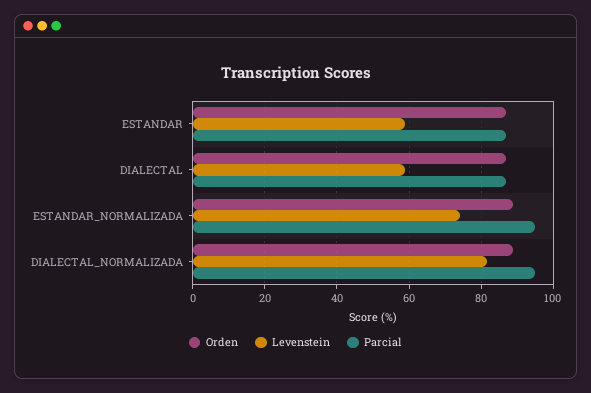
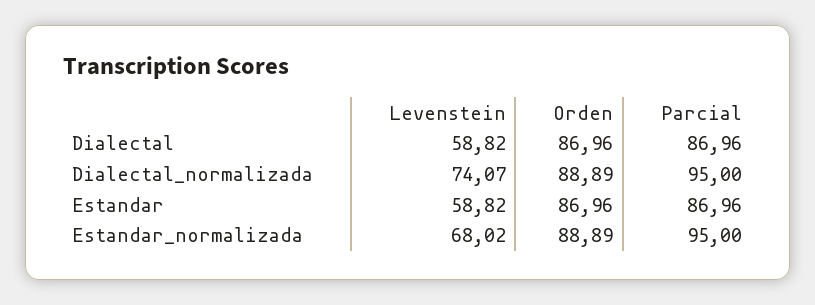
Levenstein, ESTANDAR_NORMALIZADA: 74 -> 68.02
Levenstein, DIALECTAL_NORMALIZADA: 82 -> 74.07

